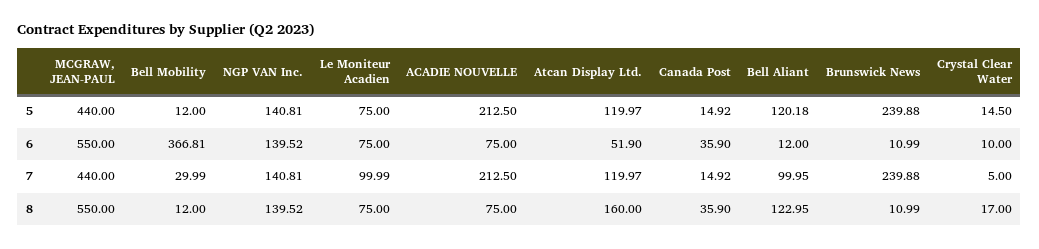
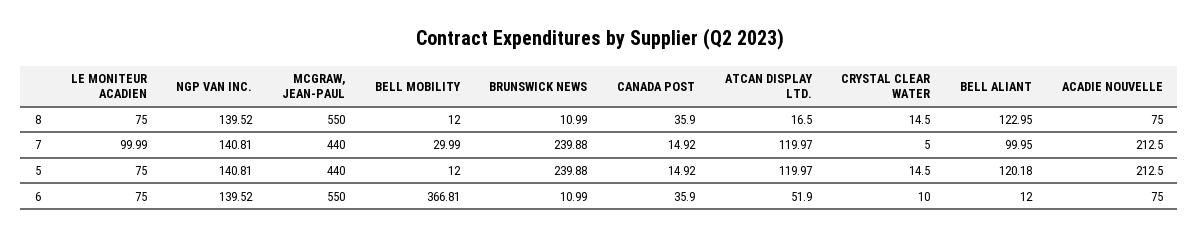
Atcan Display Ltd., 8: 160 -> 16.5
Crystal Clear Water, 8: 17 -> 14.5

